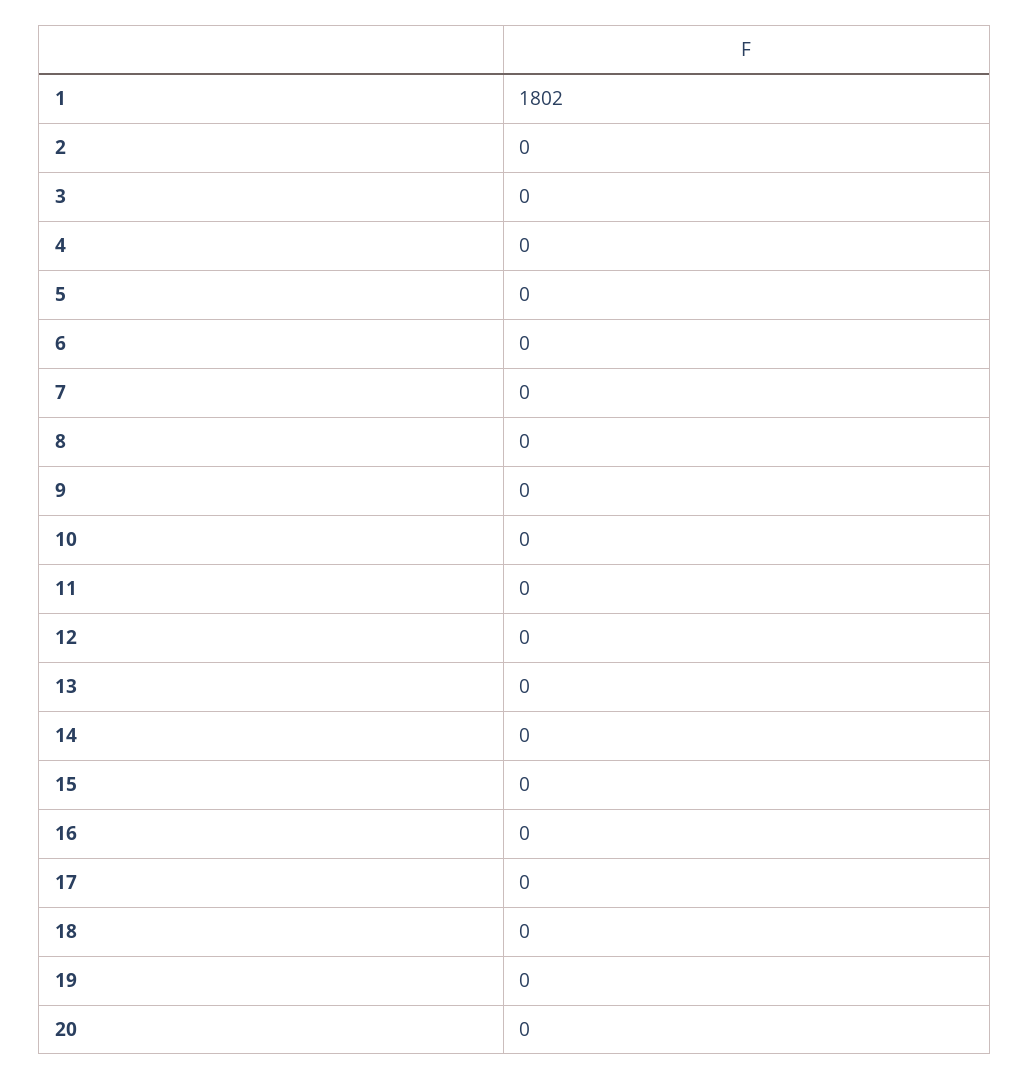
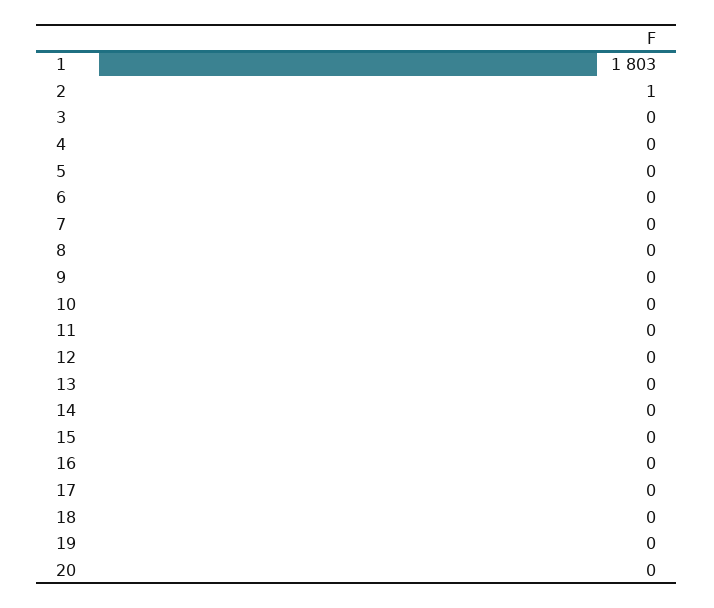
1: 1802 -> 1803
2: 0 -> 1

